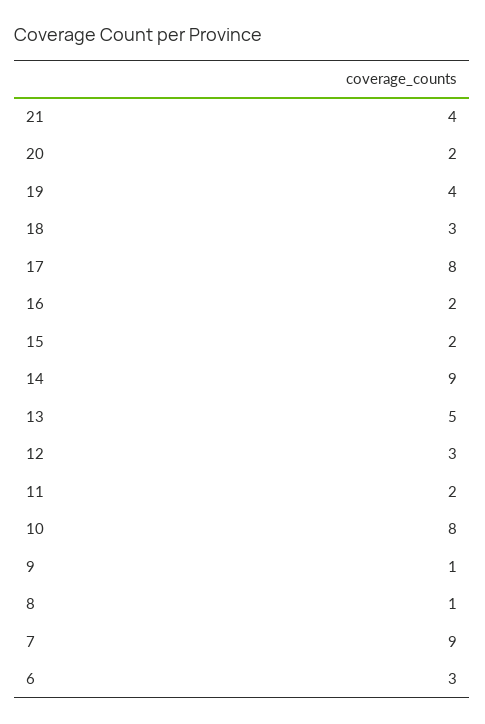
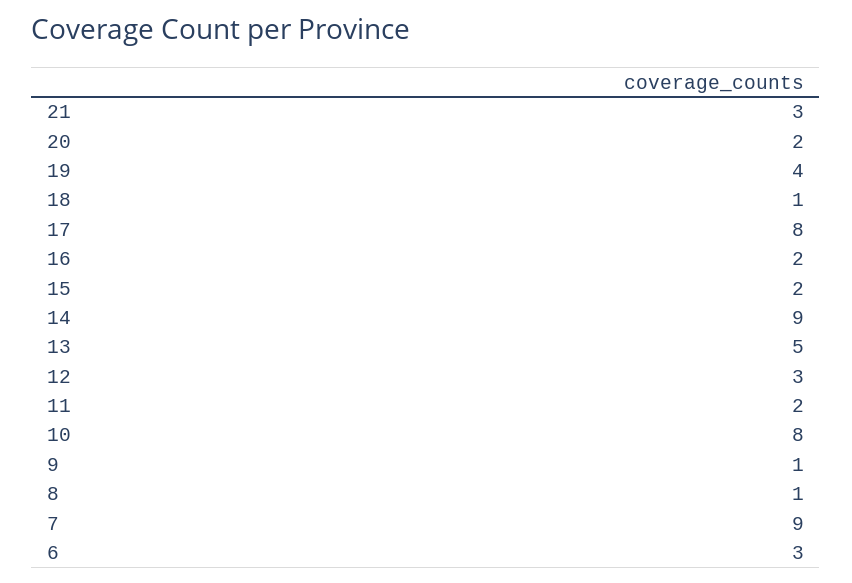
21: 4 -> 3
18: 3 -> 1

